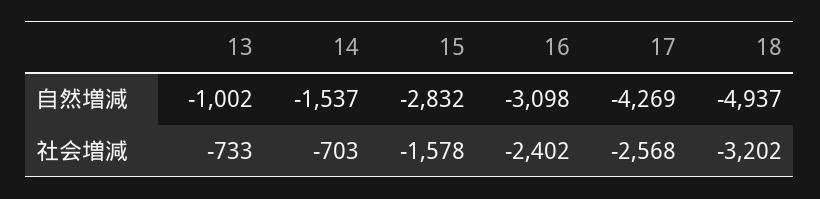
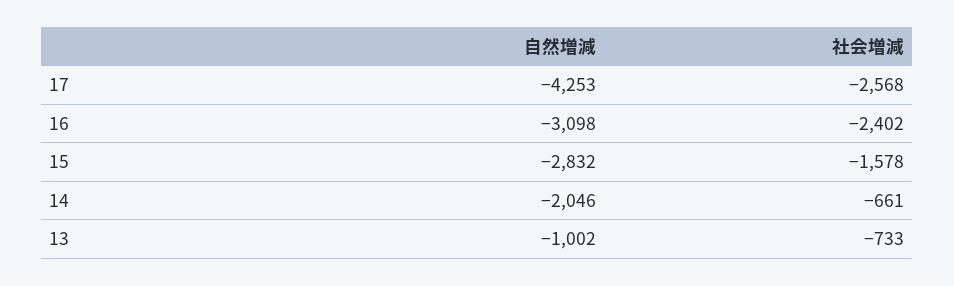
14, 自然増減: -1537 -> -2046
17, 自然増減: -4269 -> -4253
18, 自然増減: -4937 -> none
14, 社会増減: -703 -> -661
18, 社会増減: -3202 -> none

